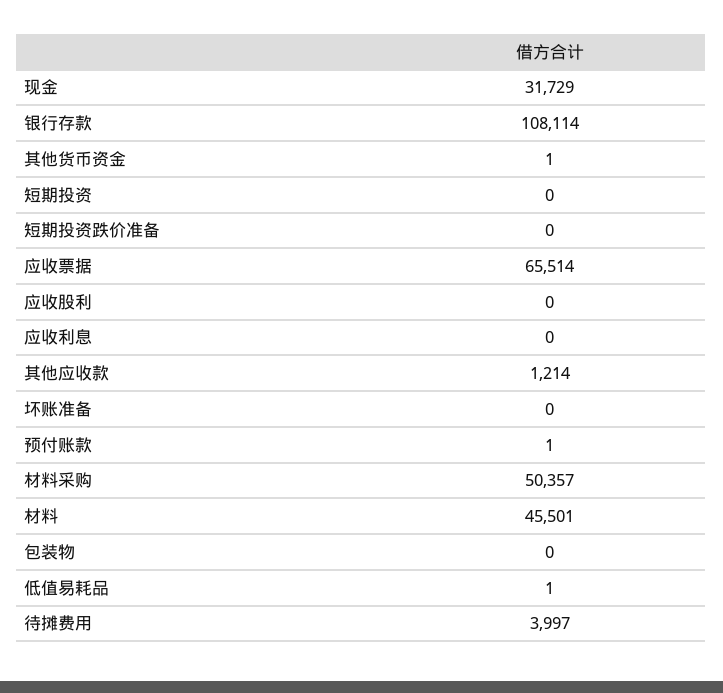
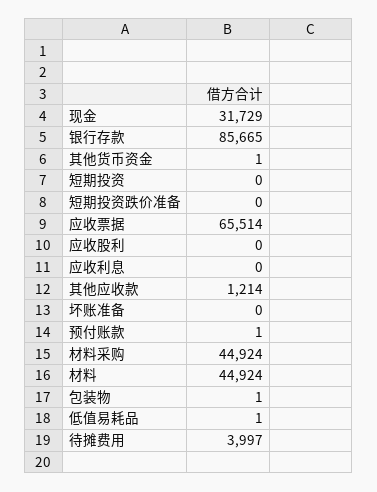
银行存款: 108114 -> 85665
材料采购: 50357 -> 44924
材料: 45501 -> 44924
包装物: 0 -> 1

